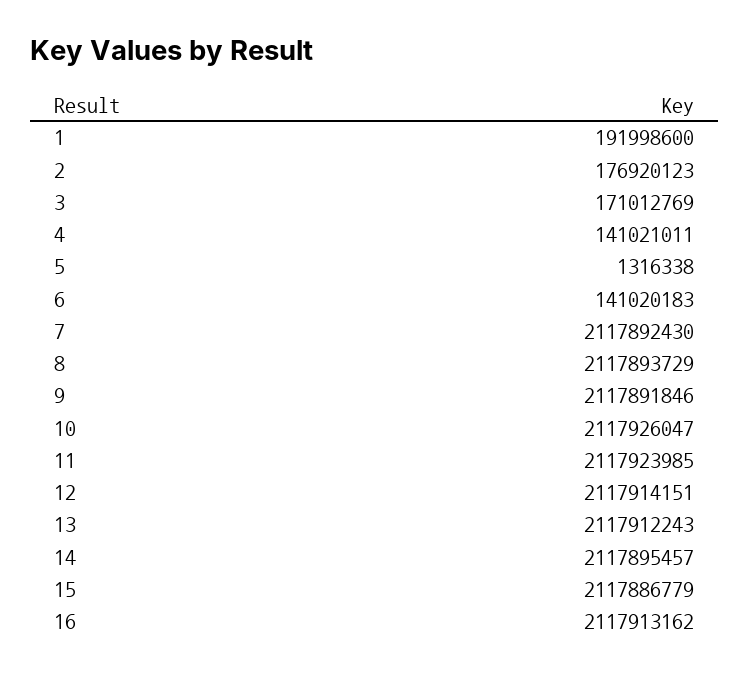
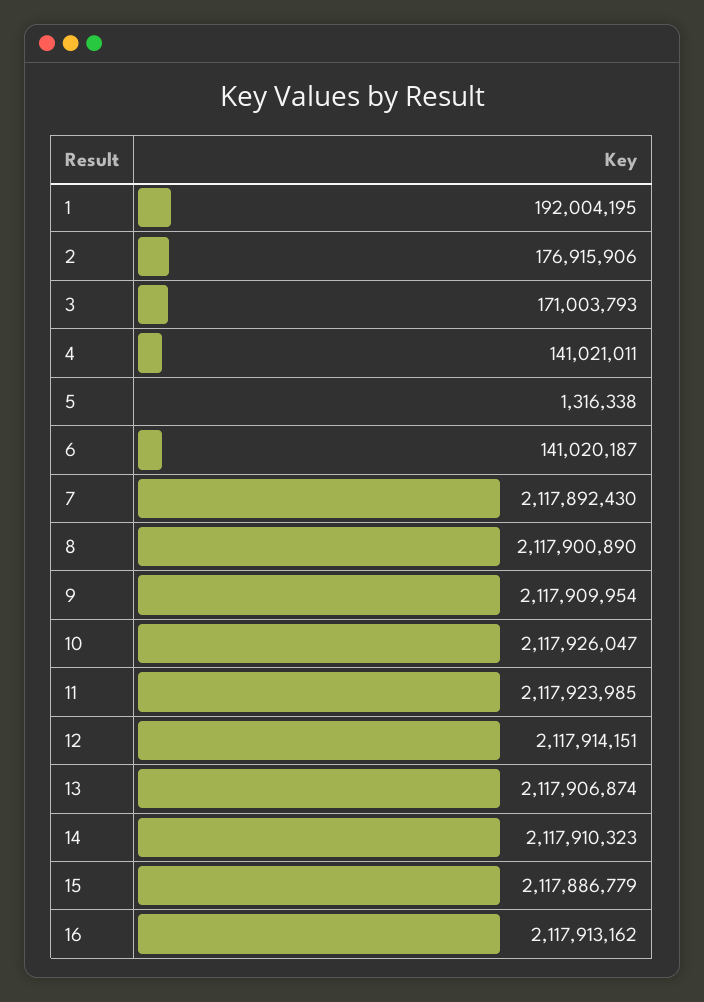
1: 191998600 -> 192004195
2: 176920123 -> 176915906
3: 171012769 -> 171003793
6: 141020183 -> 141020187
8: 2117893729 -> 2117900890
9: 2117891846 -> 2117909954
13: 2117912243 -> 2117906874
14: 2117895457 -> 2117910323

